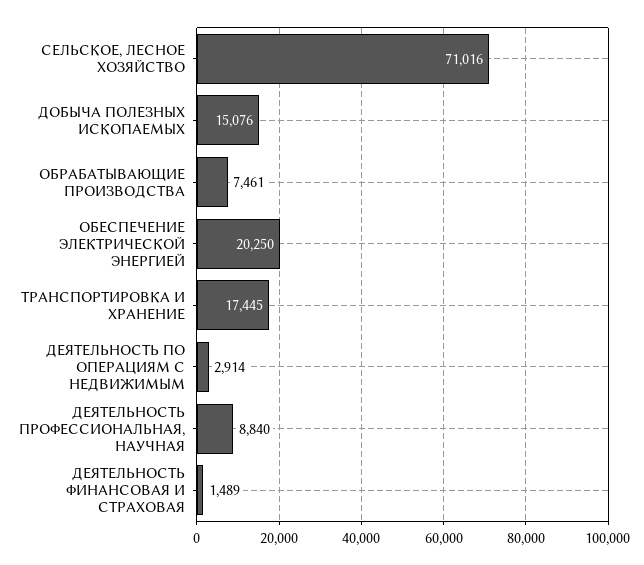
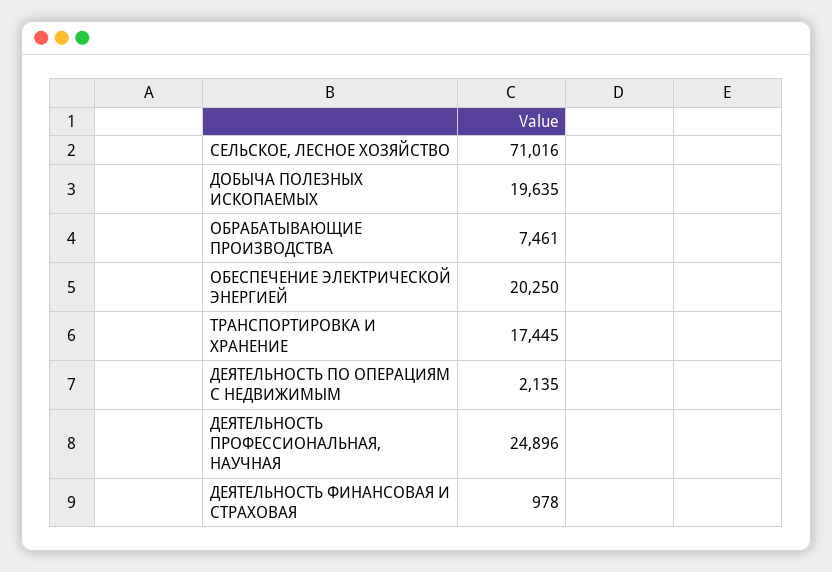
ДОБЫЧА ПОЛЕЗНЫХ ИСКОПАЕМЫХ: 15076 -> 19635
ДЕЯТЕЛЬНОСТЬ ПО ОПЕРАЦИЯМ С НЕДВИЖИМЫМ: 2914 -> 2135
ДЕЯТЕЛЬНОСТЬ ПРОФЕССИОНАЛЬНАЯ, НАУЧНАЯ: 8840 -> 24896
ДЕЯТЕЛЬНОСТЬ ФИНАНСОВАЯ И СТРАХОВАЯ: 1489 -> 978

